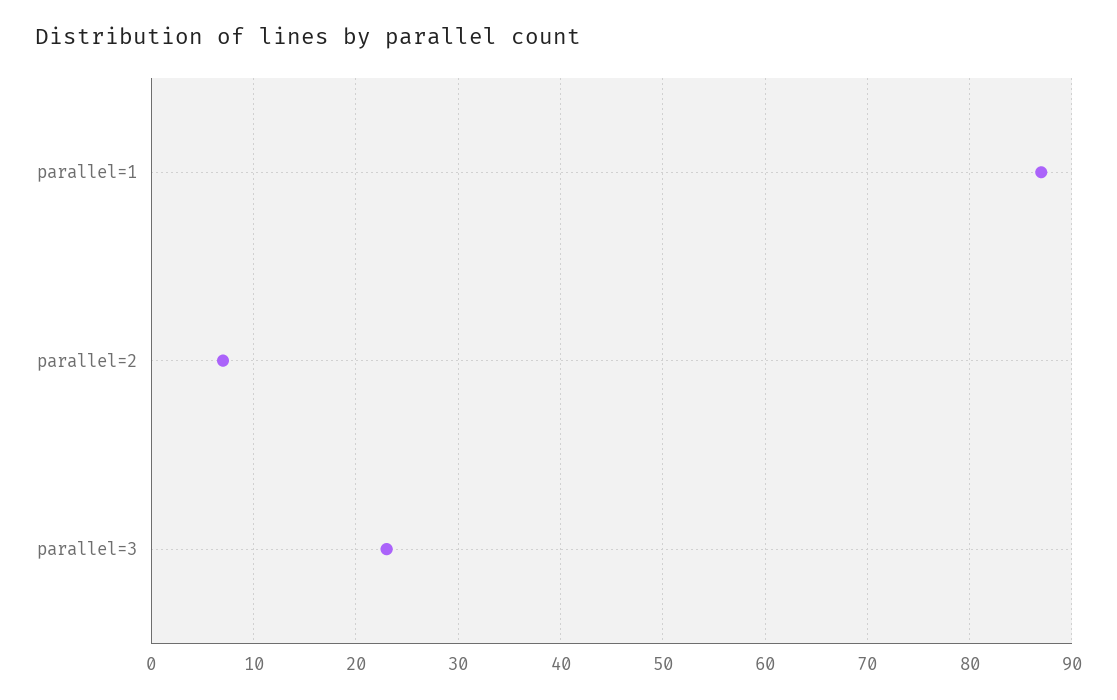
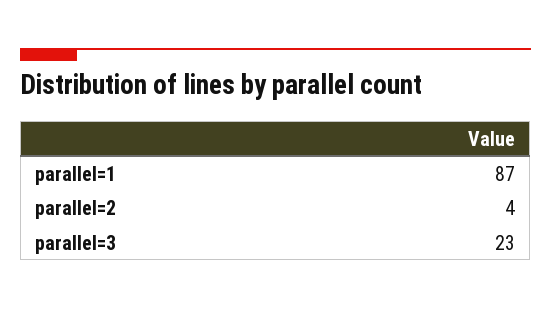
parallel=2: 7 -> 4

